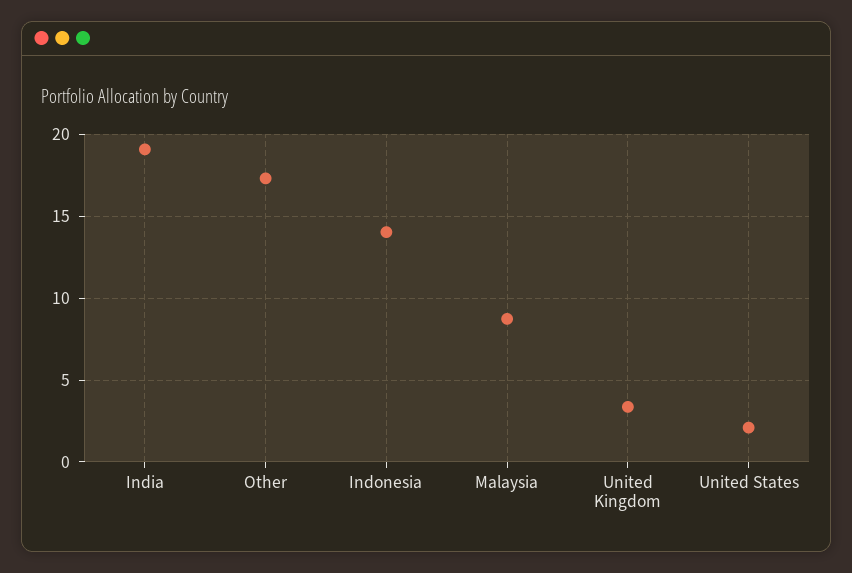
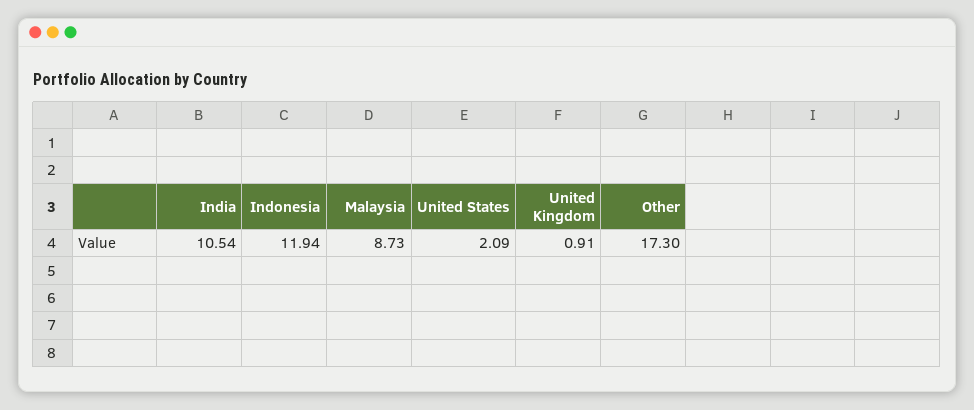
India: 19 -> 10.54
Indonesia: 14 -> 11.94
United Kingdom: 3.5 -> 0.91

